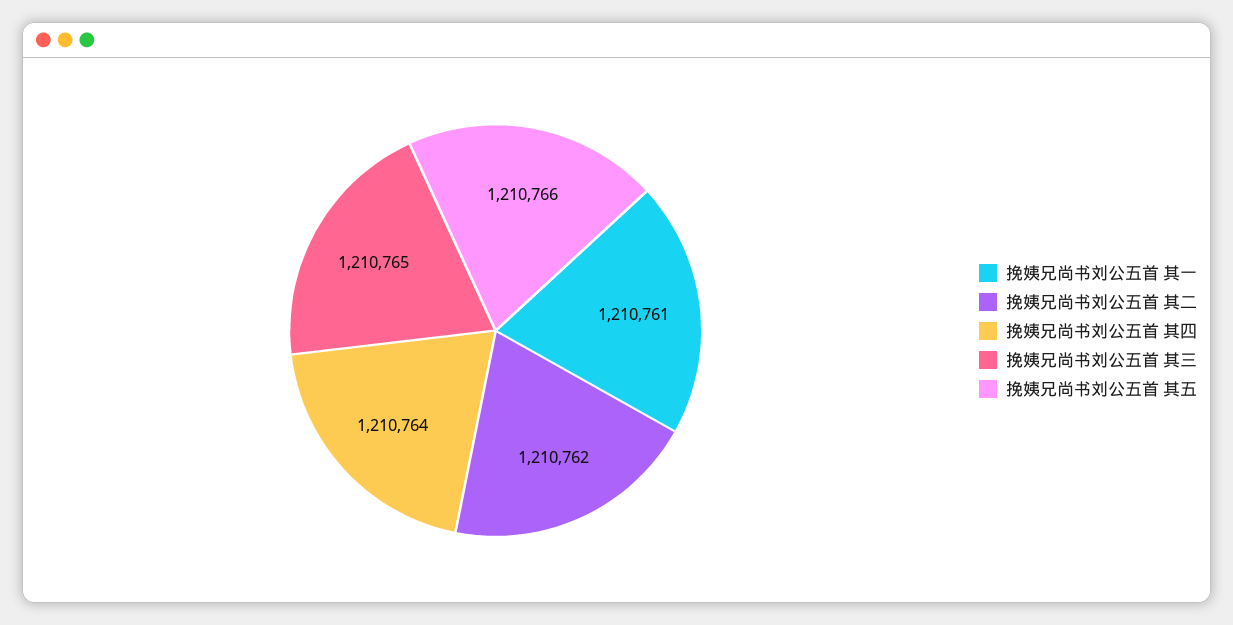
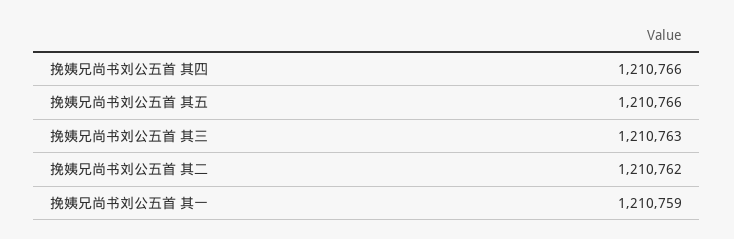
挽姨兄尚书刘公五首 其一: 1210761 -> 1210759
挽姨兄尚书刘公五首 其四: 1210764 -> 1210766
挽姨兄尚书刘公五首 其三: 1210765 -> 1210763

